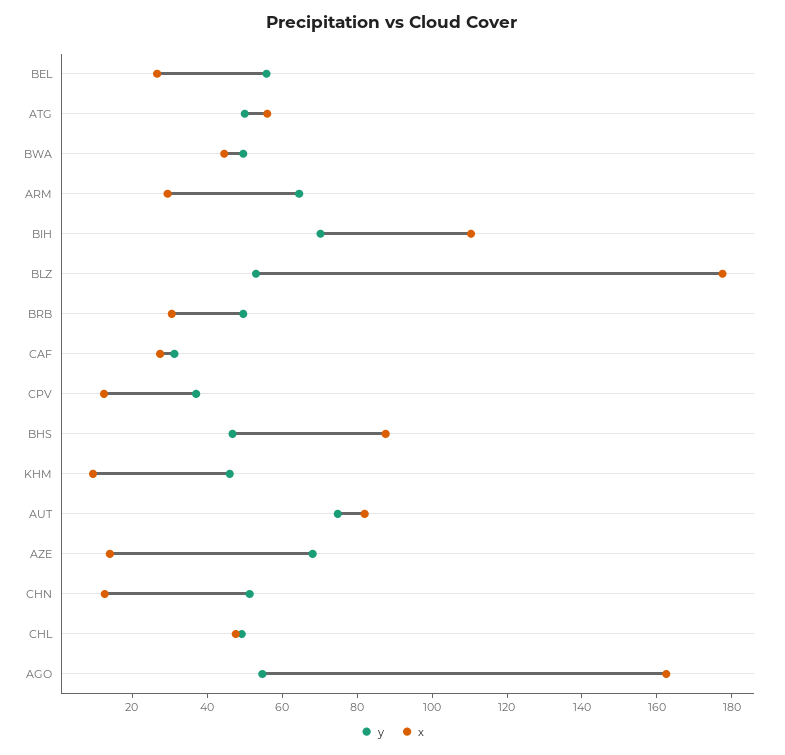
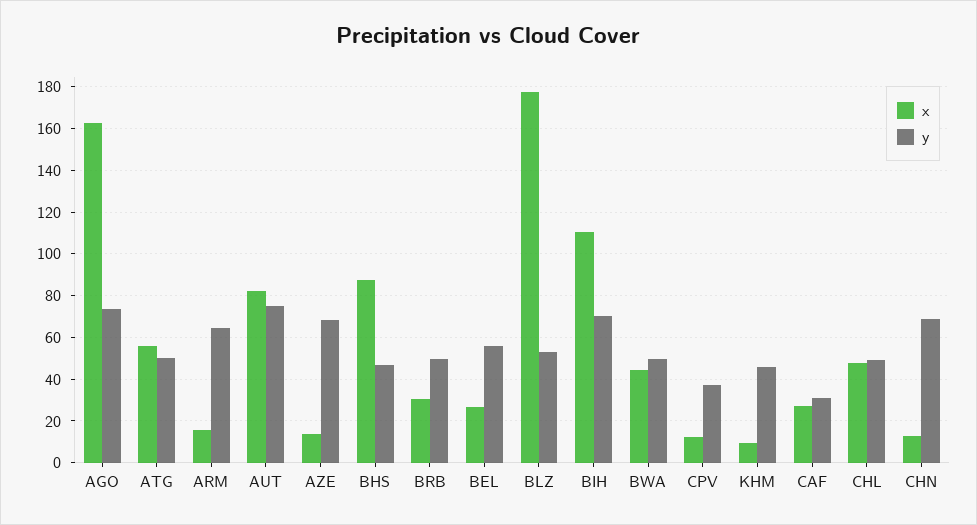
x, ARM: 30 -> 15
y, CHN: 50 -> 70
y, AGO: 55 -> 75

